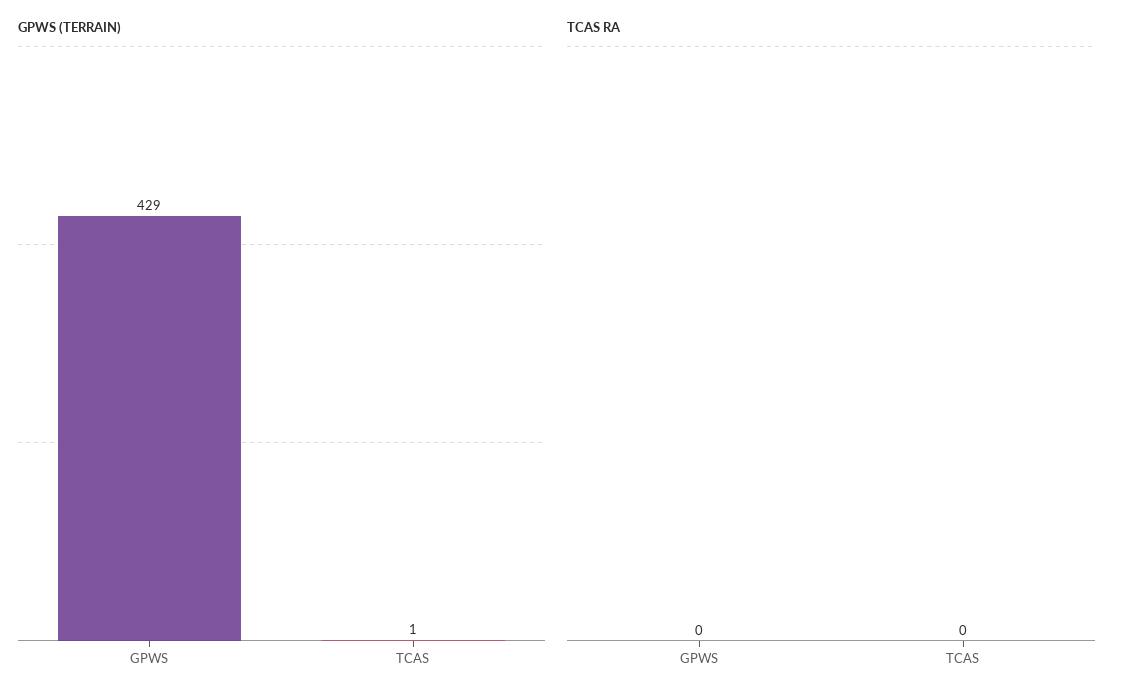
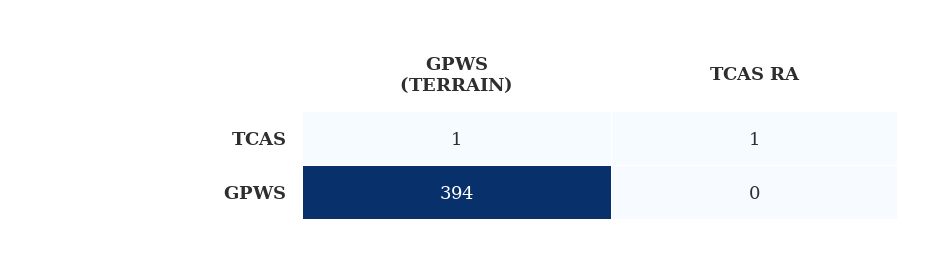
GPWS (TERRAIN), GPWS: 429 -> 394
TCAS RA, TCAS: 0 -> 1

